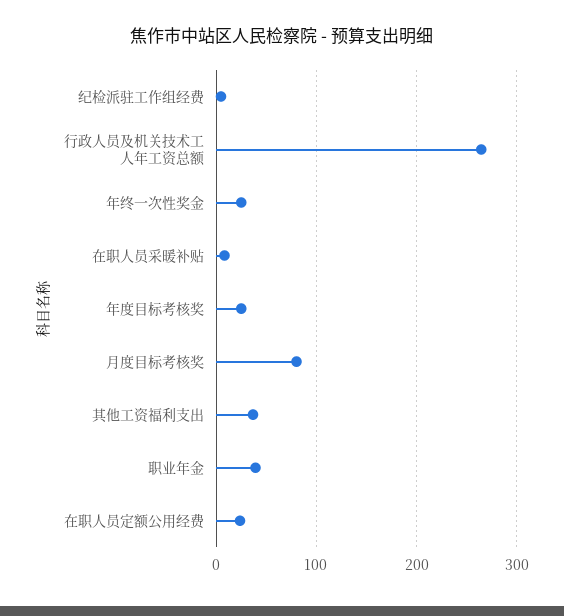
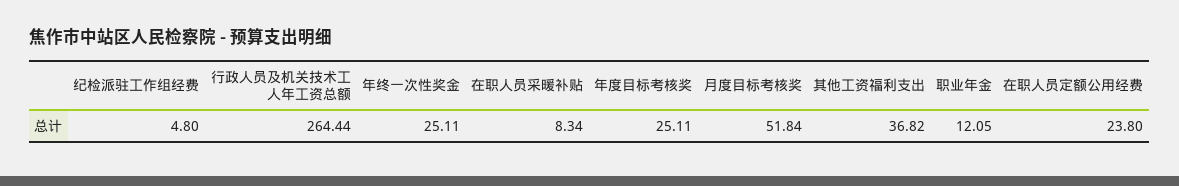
月度目标考核奖: 80 -> 51.84
职业年金: 40 -> 12.05

